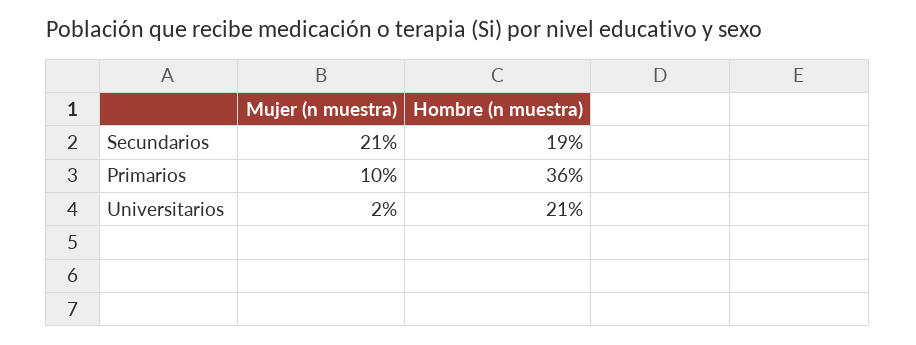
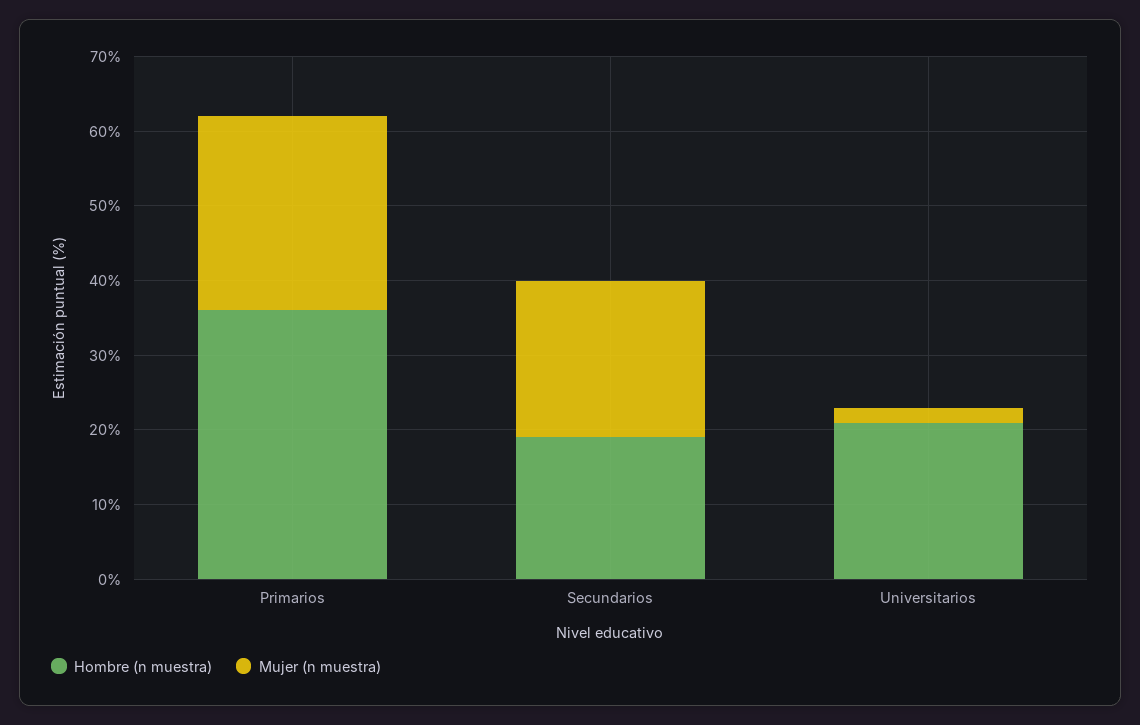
Mujer (n muestra), Primarios: 10 -> 25

